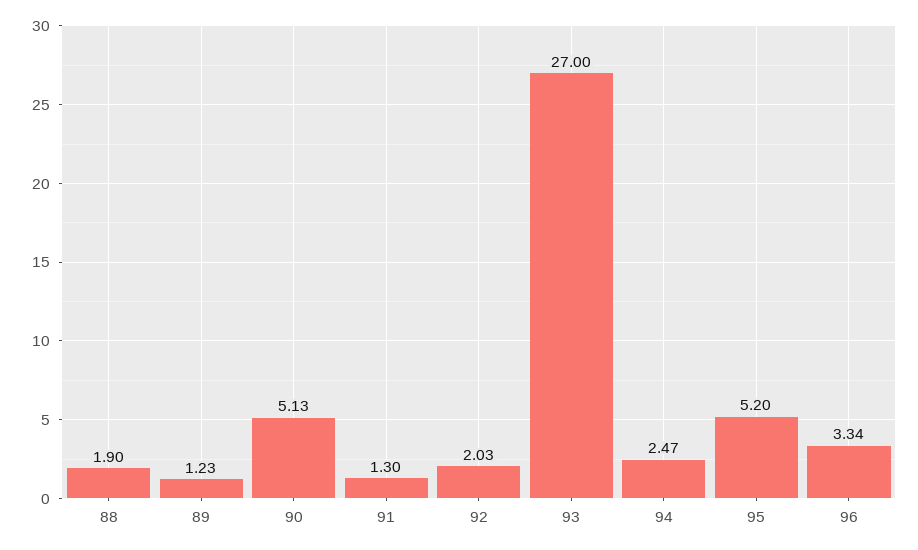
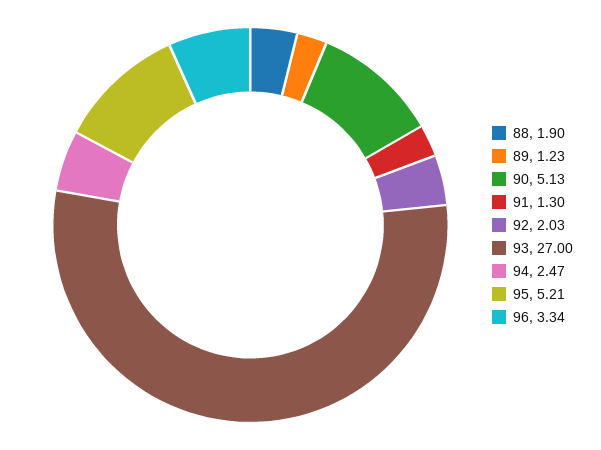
95: 5.2 -> 5.21

